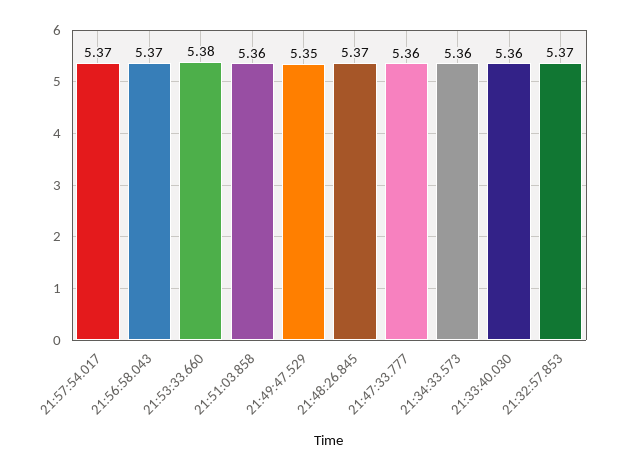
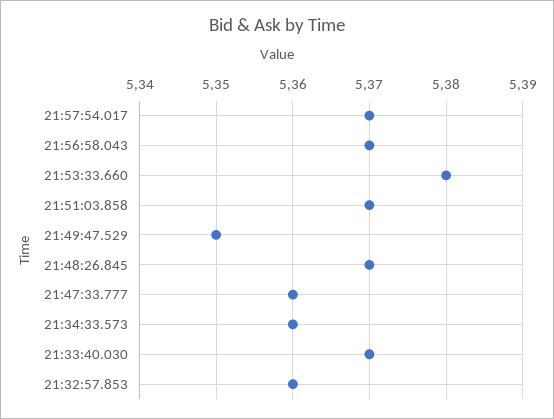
21:51:03.858: 5.36 -> 5.37
21:33:40.030: 5.36 -> 5.37
21:32:57.853: 5.37 -> 5.36

